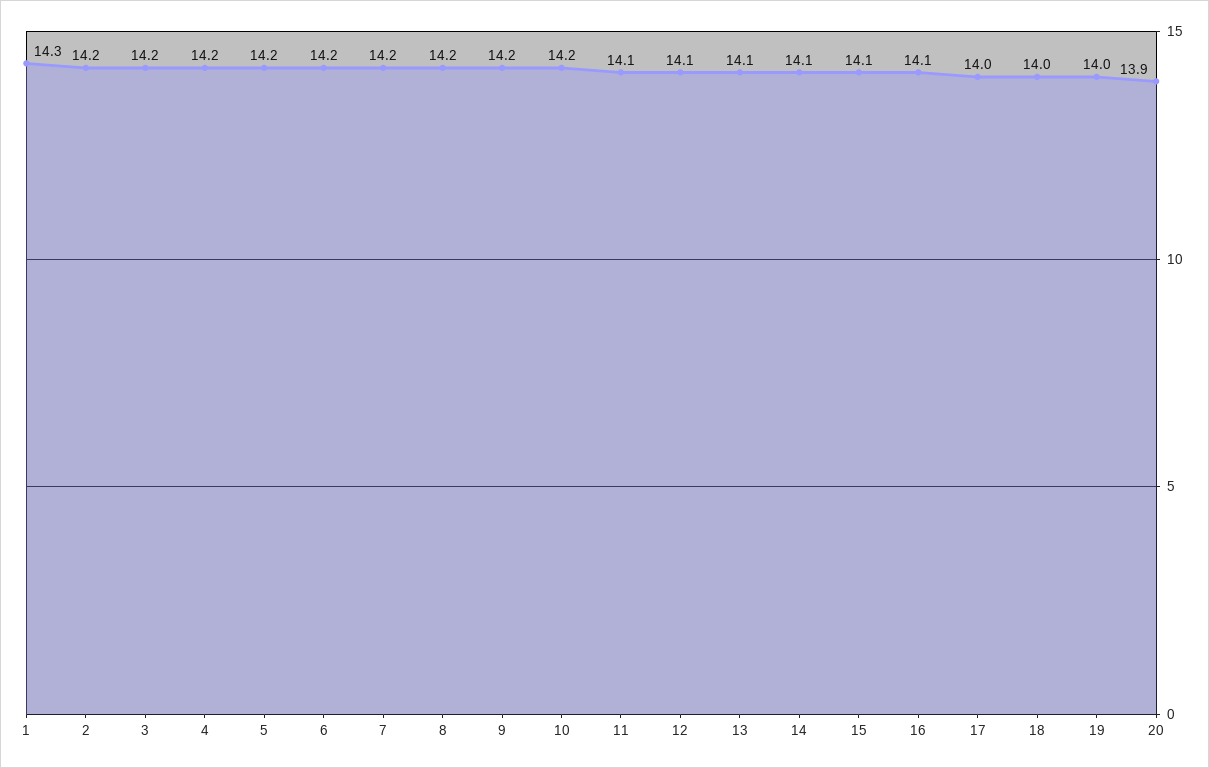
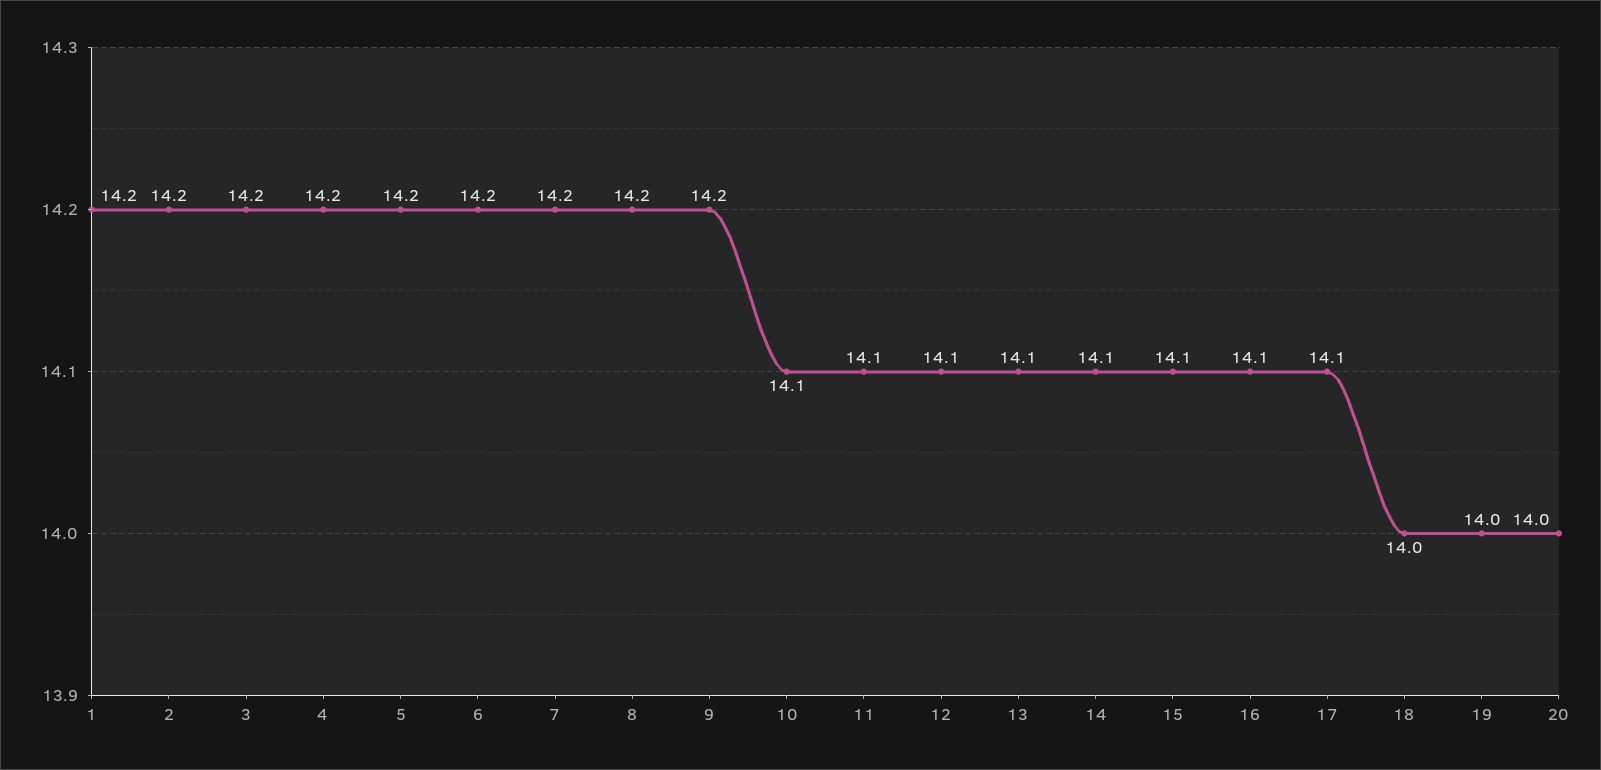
1: 14.3 -> 14.2
10: 14.2 -> 14.1
17: 14 -> 14.1
20: 13.9 -> 14

